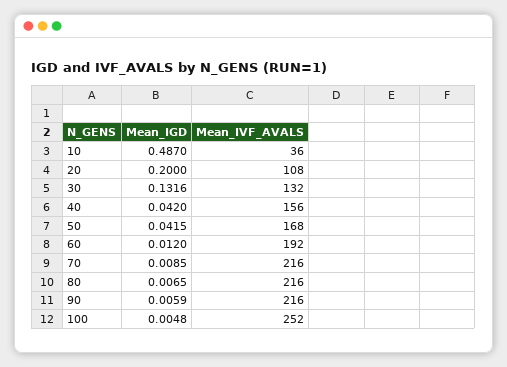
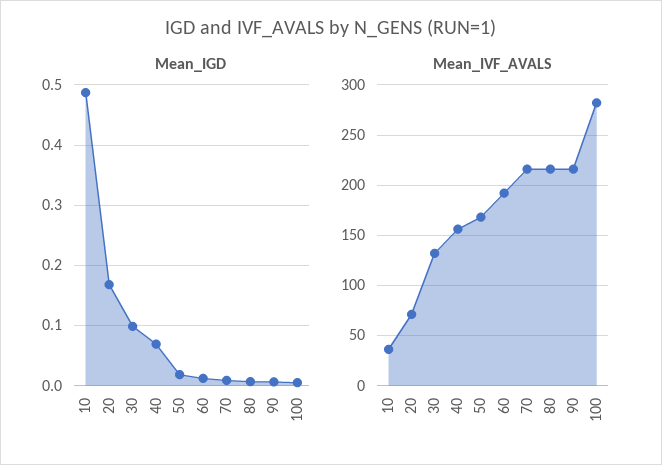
Mean_IGD, 20: 0.2 -> 0.17
Mean_IVF_AVALS, 20: 108 -> 70
Mean_IGD, 30: 0.1316 -> 0.1
Mean_IGD, 40: 0.042 -> 0.07
Mean_IGD, 50: 0.0415 -> 0.02
Mean_IVF_AVALS, 100: 252 -> 280

